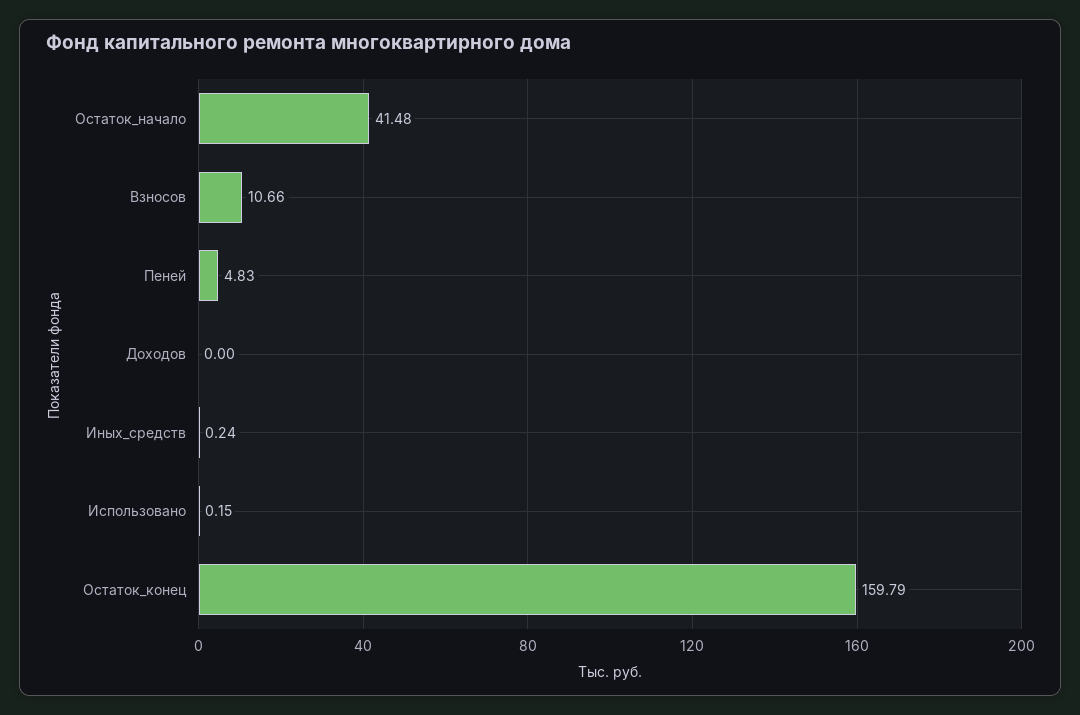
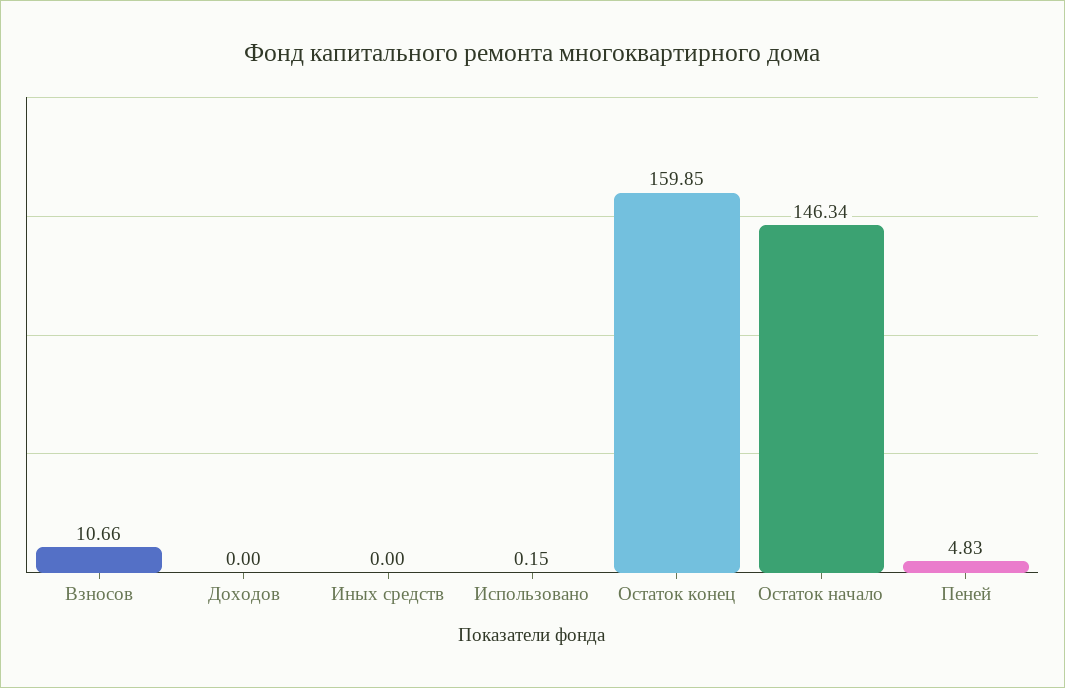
Остаток_начало: 41.48 -> 146.34
Иных_средств: 0.24 -> 0
Остаток_конец: 159.79 -> 159.85

